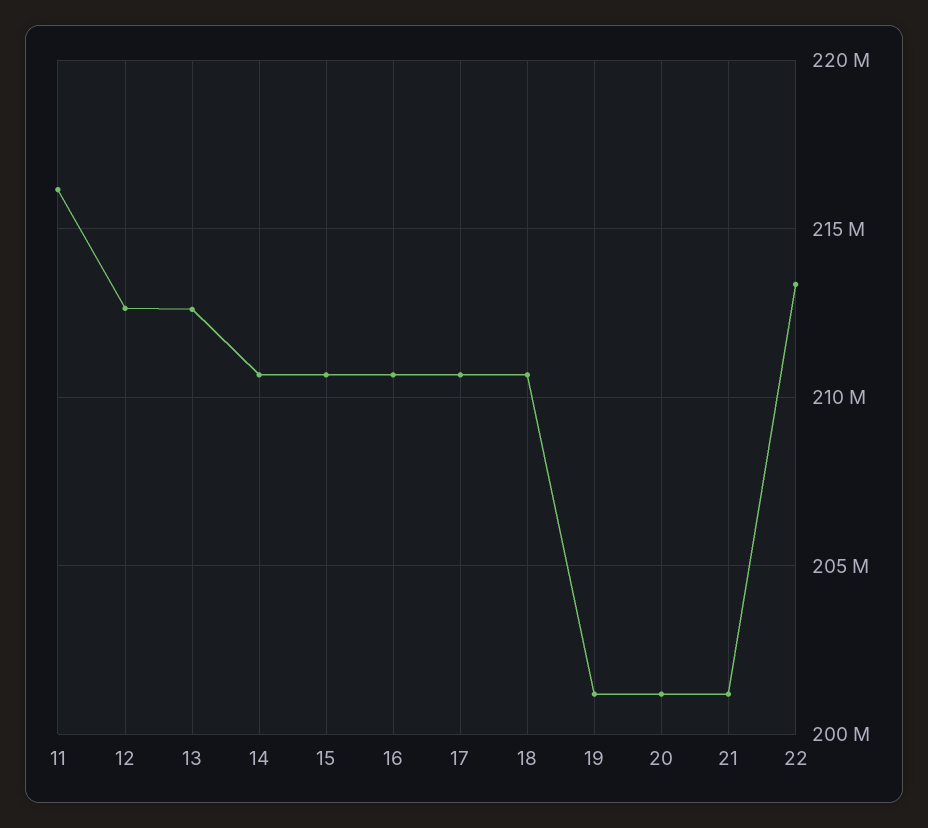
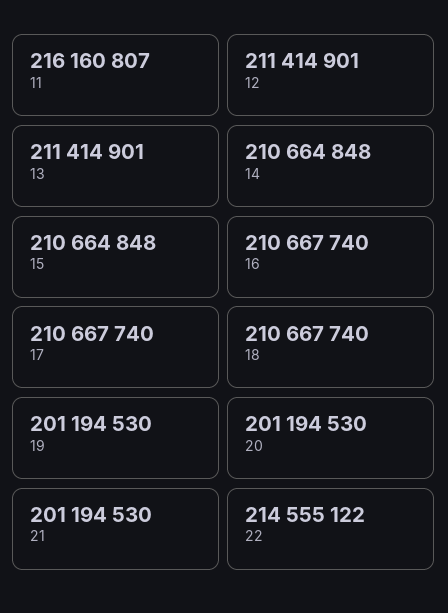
12: 212500000 -> 211414901
13: 212500000 -> 211414901
22: 213500000 -> 214555122

